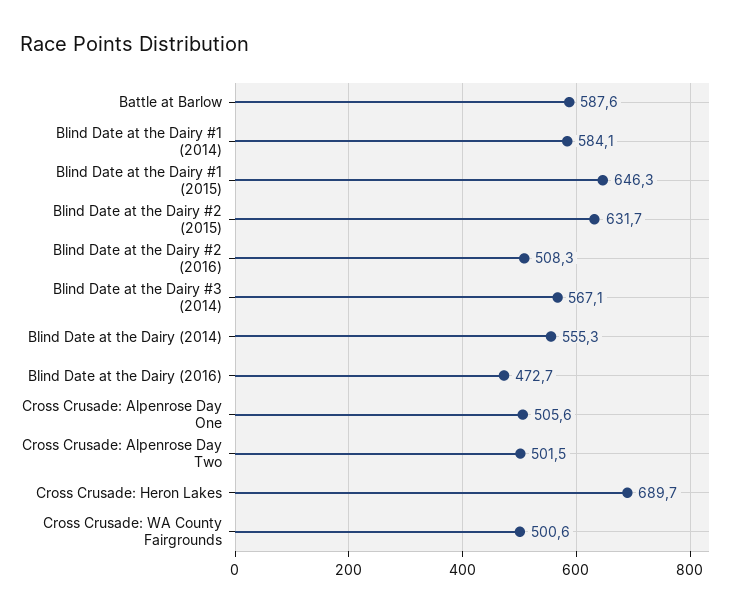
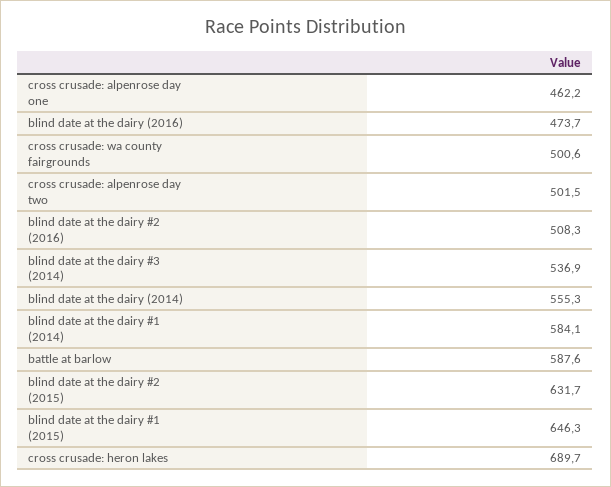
Blind Date at the Dairy #3 (2014): 567.1 -> 536.9
Blind Date at the Dairy (2016): 472.7 -> 473.7
Cross Crusade: Alpenrose Day One: 505.6 -> 462.2

